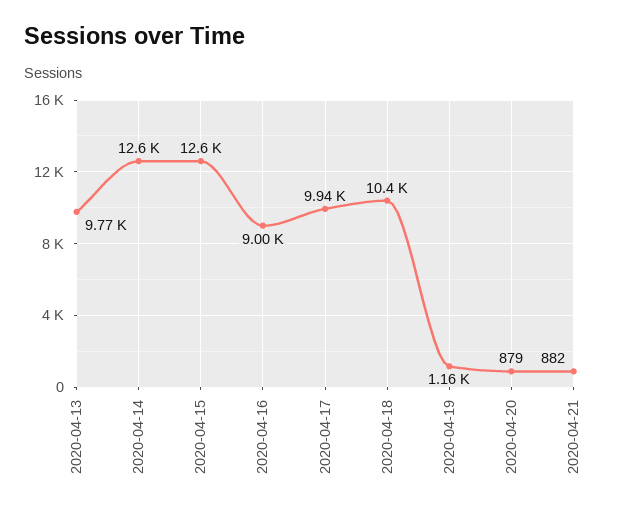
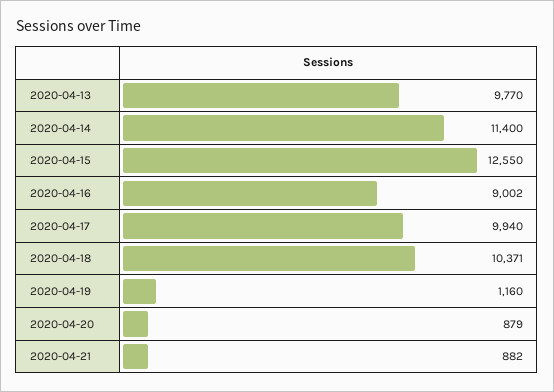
2020-04-14: 12600 -> 11400

